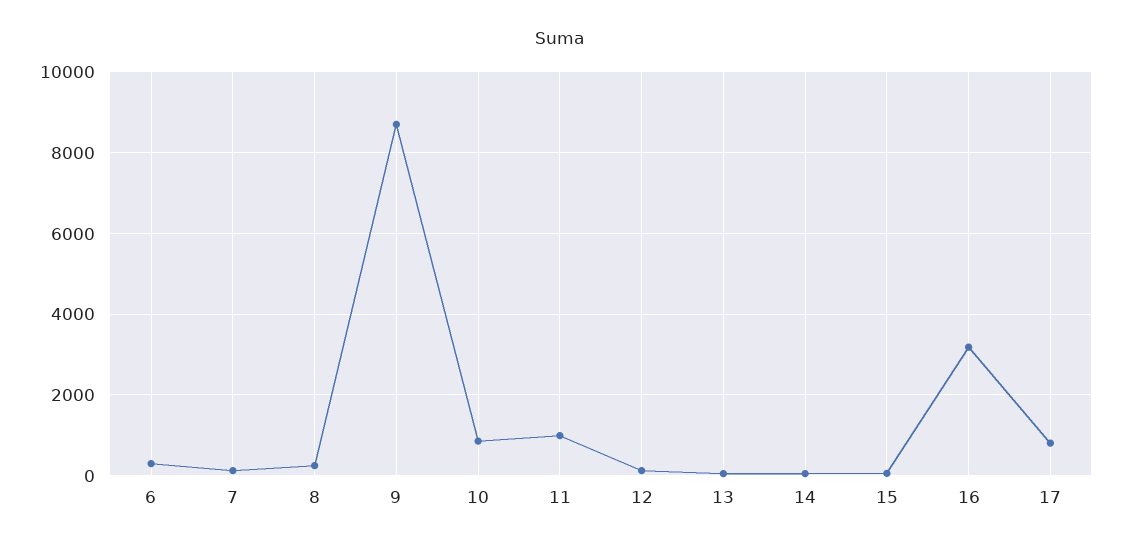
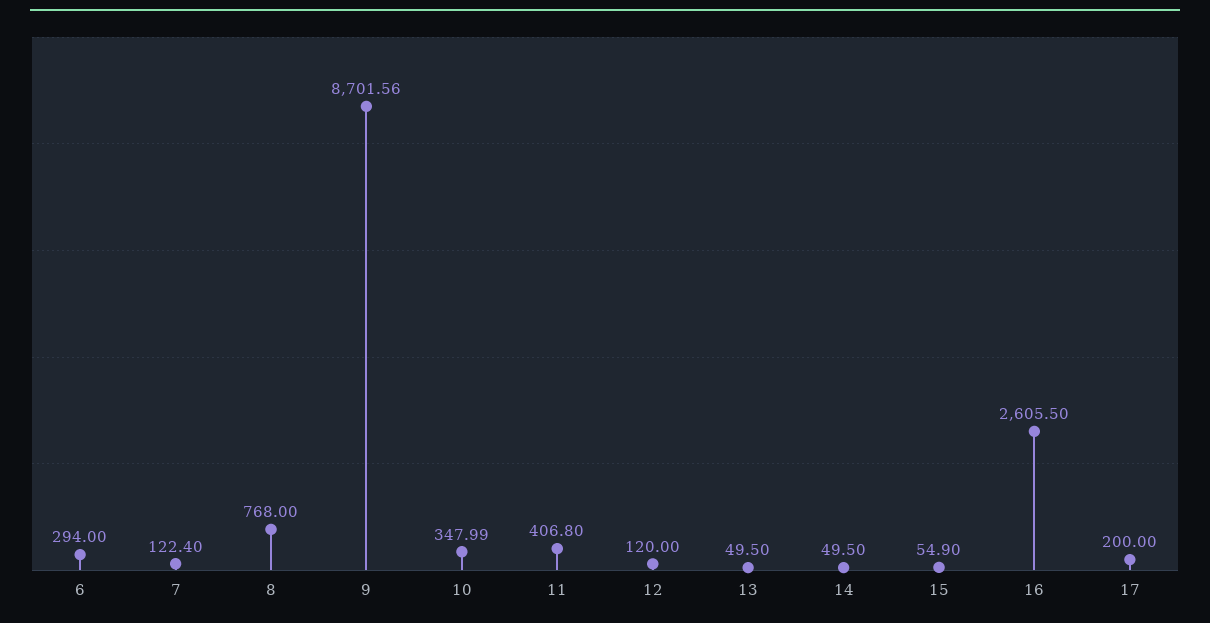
8: 200 -> 768
10: 800 -> 347.99
11: 1000 -> 406.8
16: 3200 -> 2605.5
17: 800 -> 200

